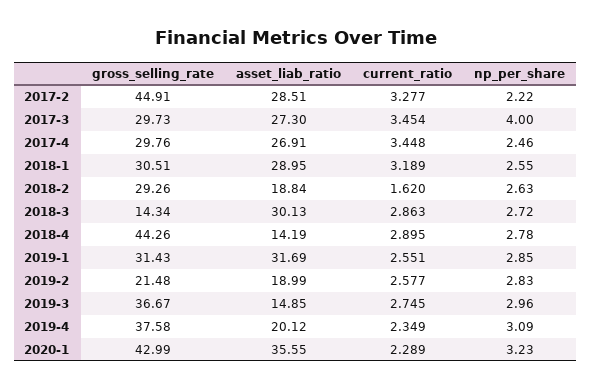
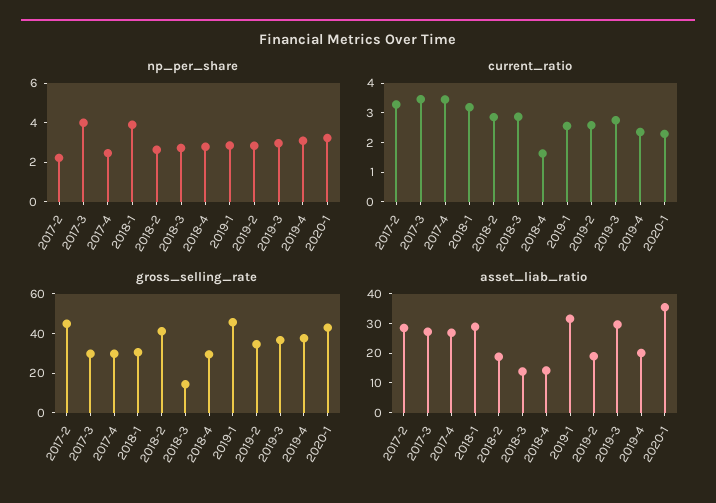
np_per_share, 2018-1: 2.55 -> 4
gross_selling_rate, 2018-2: 29.26 -> 40
current_ratio, 2018-2: 1.62 -> 3
asset_liab_ratio, 2018-3: 30.13 -> 15
gross_selling_rate, 2018-4: 44.26 -> 30
current_ratio, 2018-4: 2.895 -> 1.5
gross_selling_rate, 2019-1: 31.43 -> 45
gross_selling_rate, 2019-2: 21.48 -> 35
asset_liab_ratio, 2019-3: 14.85 -> 30

